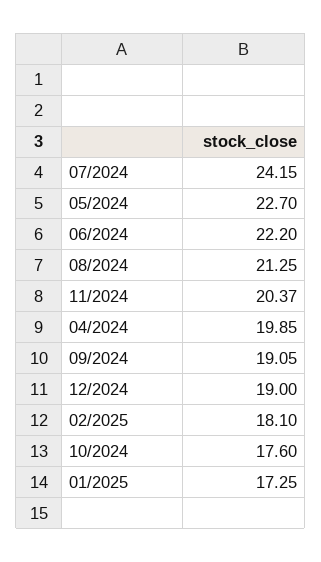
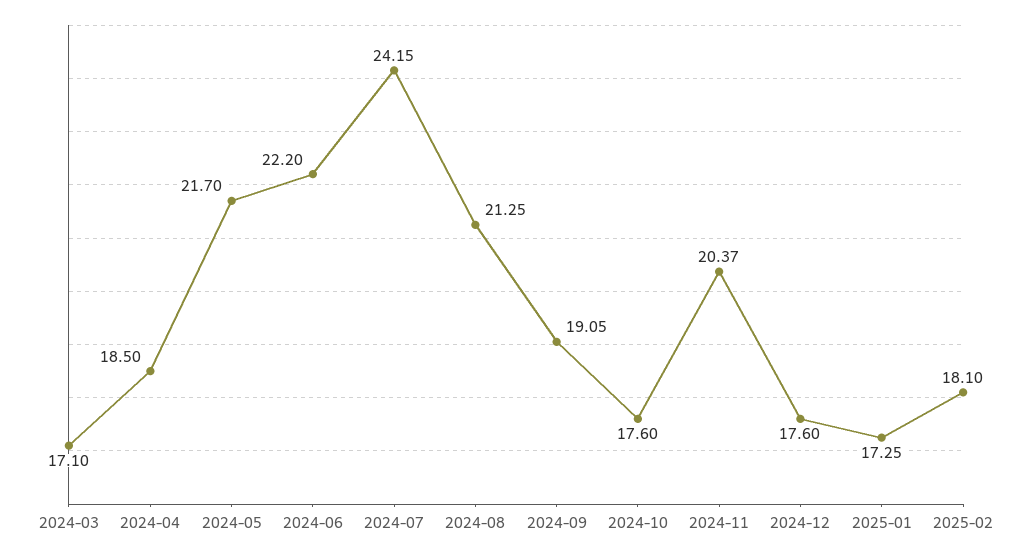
05/2024: 22.7 -> 21.7
04/2024: 19.85 -> 18.5
12/2024: 19 -> 17.6
2024-03: none -> 17.1

